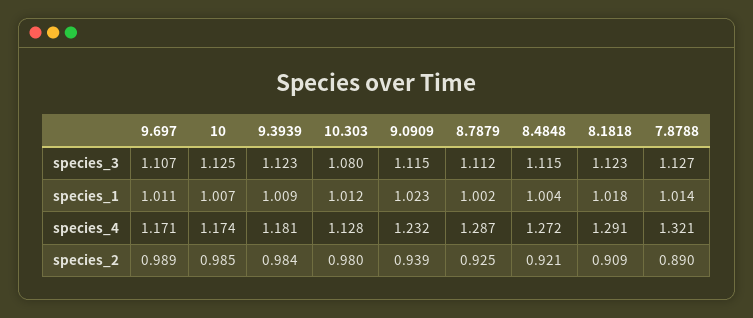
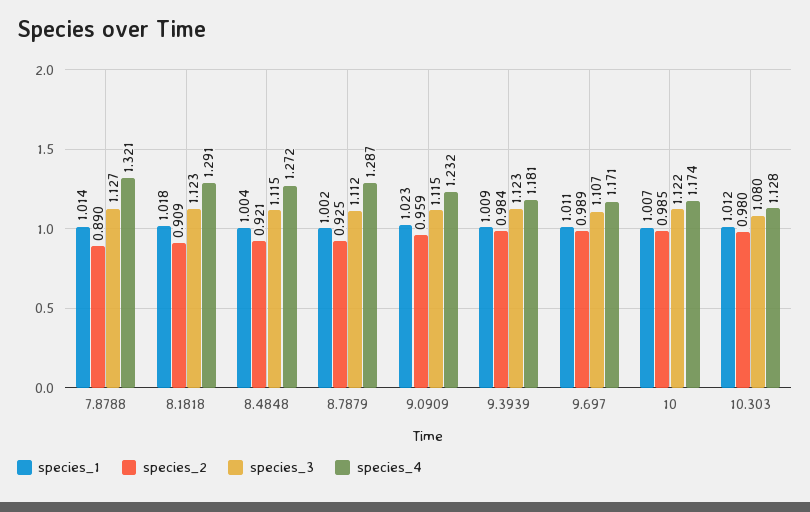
species_3, 10: 1.125 -> 1.122
species_2, 9.0909: 0.939 -> 0.959

